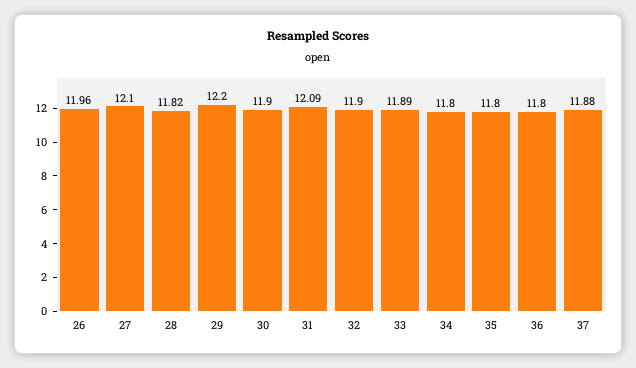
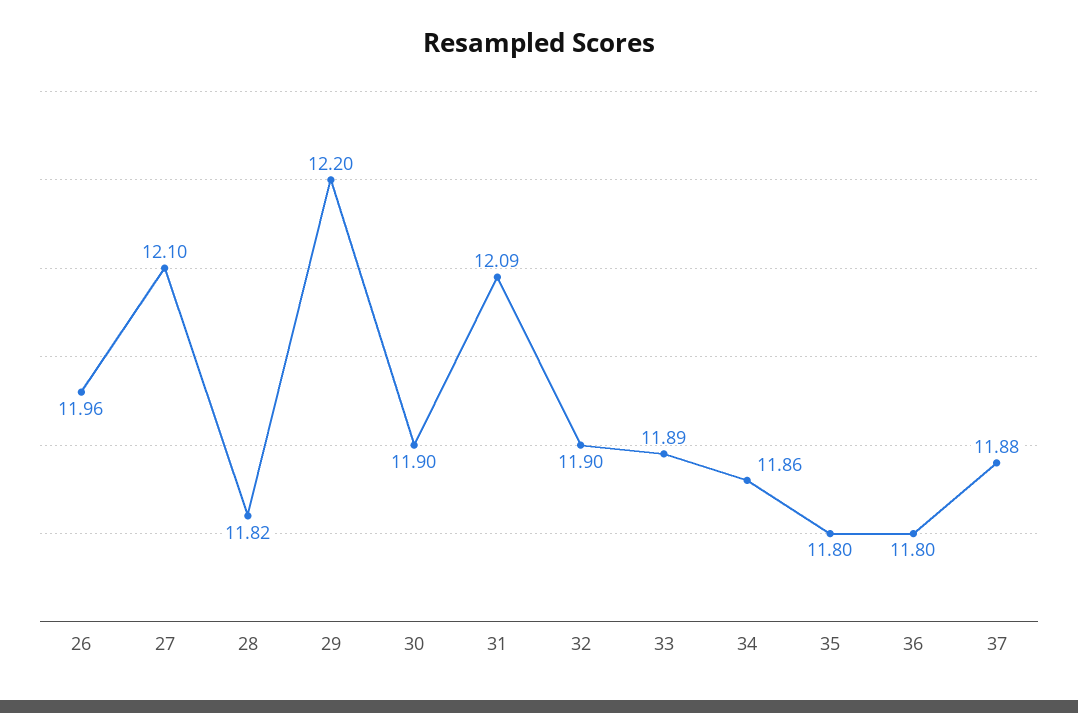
34: 11.8 -> 11.86

